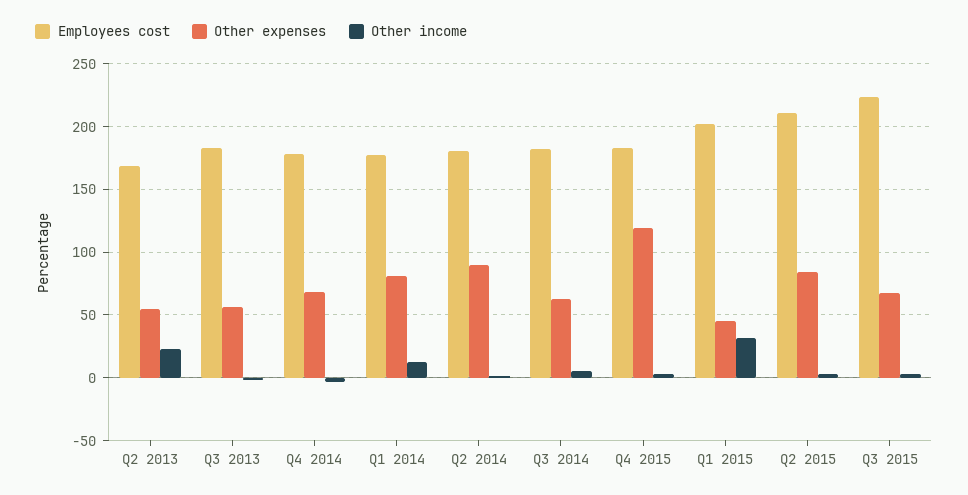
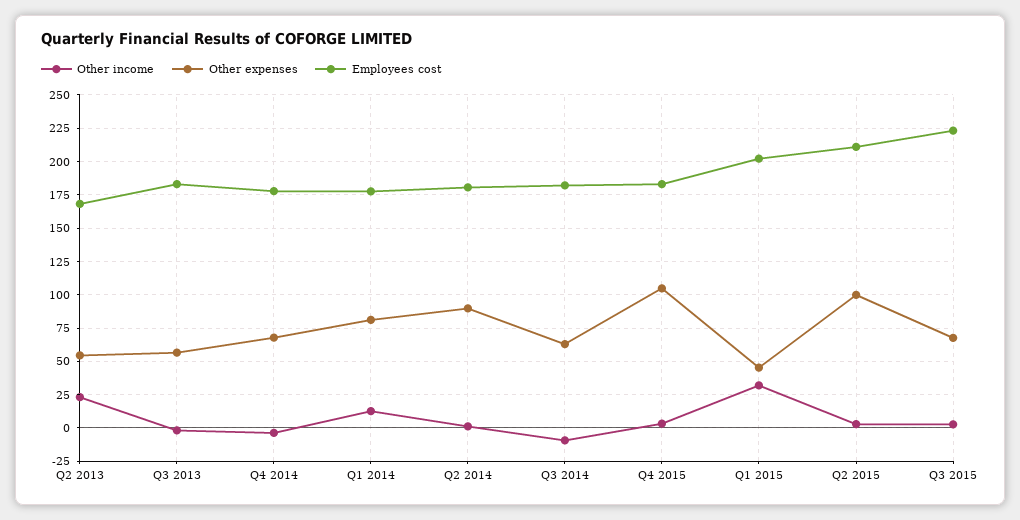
Other income, Q3 2014: 5 -> -10
Other expenses, Q4 2015: 120 -> 105
Other expenses, Q2 2015: 85 -> 100

